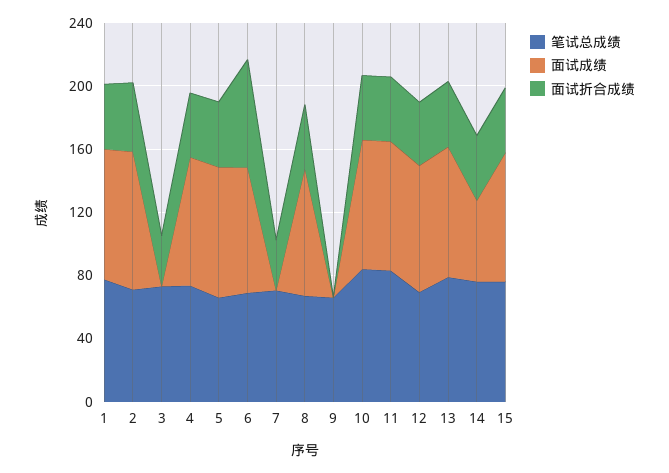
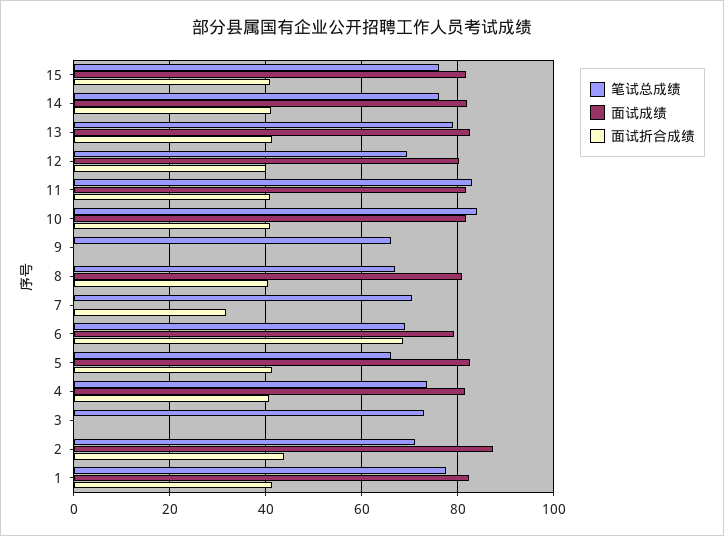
面试折合成绩, 3: 30 -> 0
面试成绩, 14: 50 -> 82

